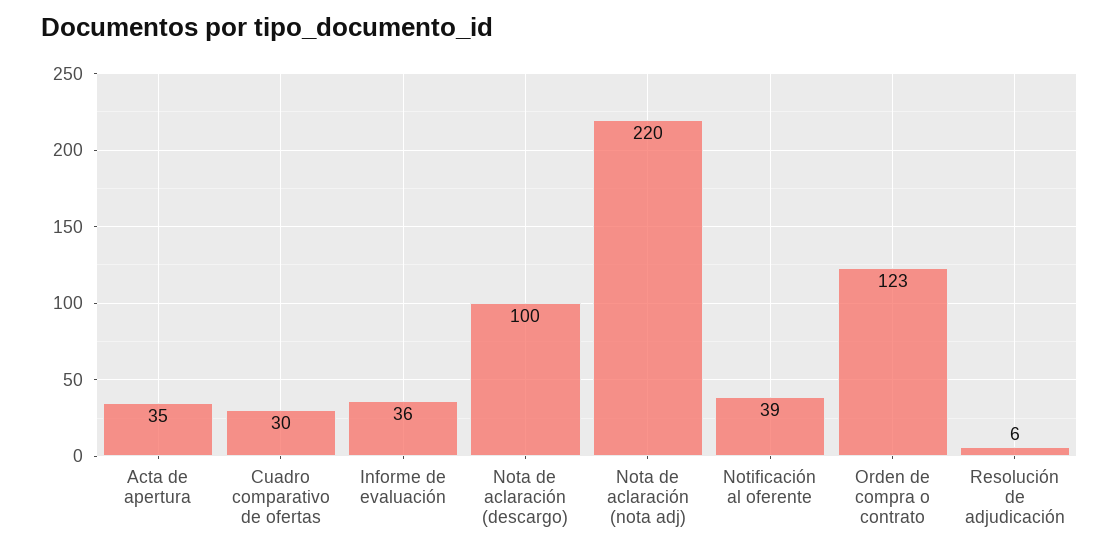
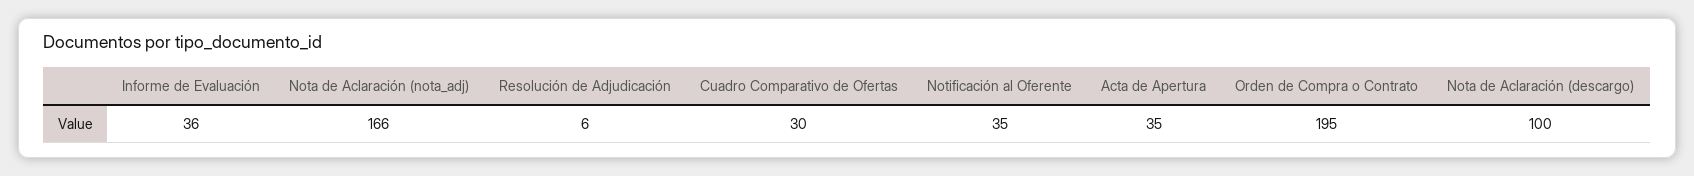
Nota de aclaración (nota adj): 220 -> 166
Notificación al oferente: 39 -> 35
Orden de compra o contrato: 123 -> 195

